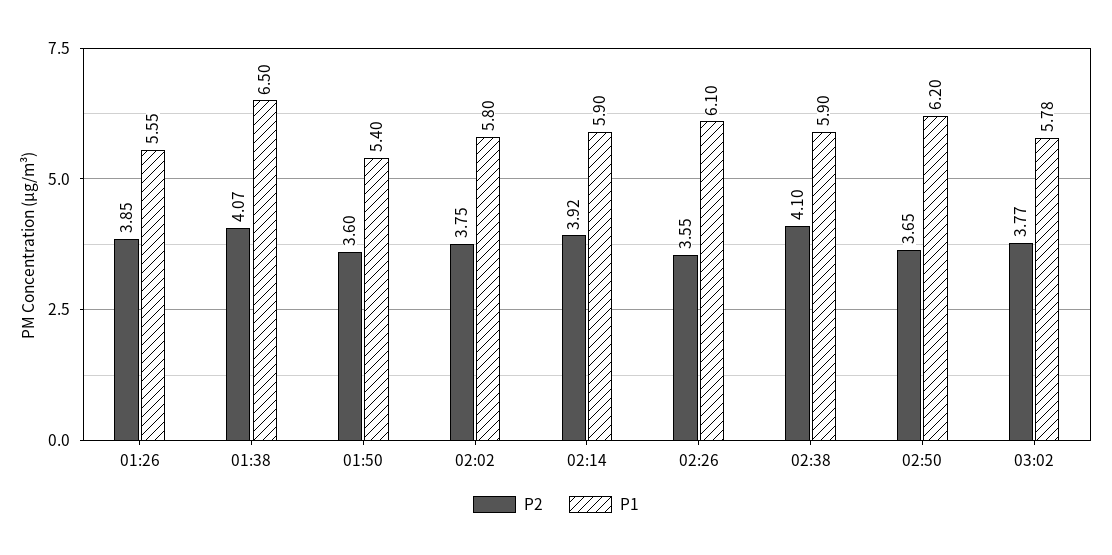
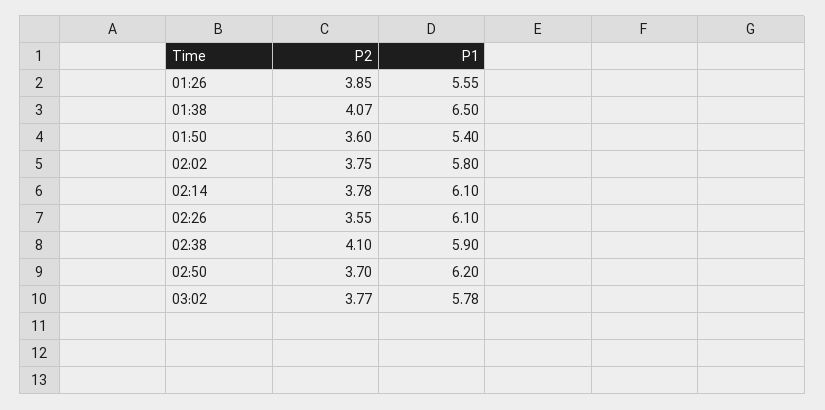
P2, 02:14: 3.92 -> 3.78
P1, 02:14: 5.9 -> 6.1
P2, 02:50: 3.65 -> 3.7

